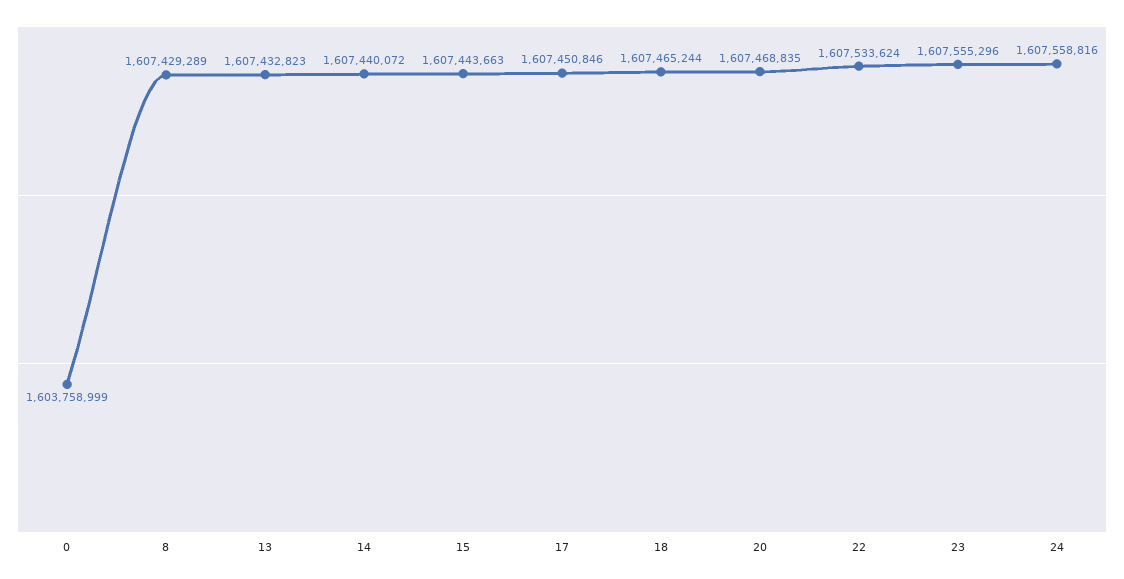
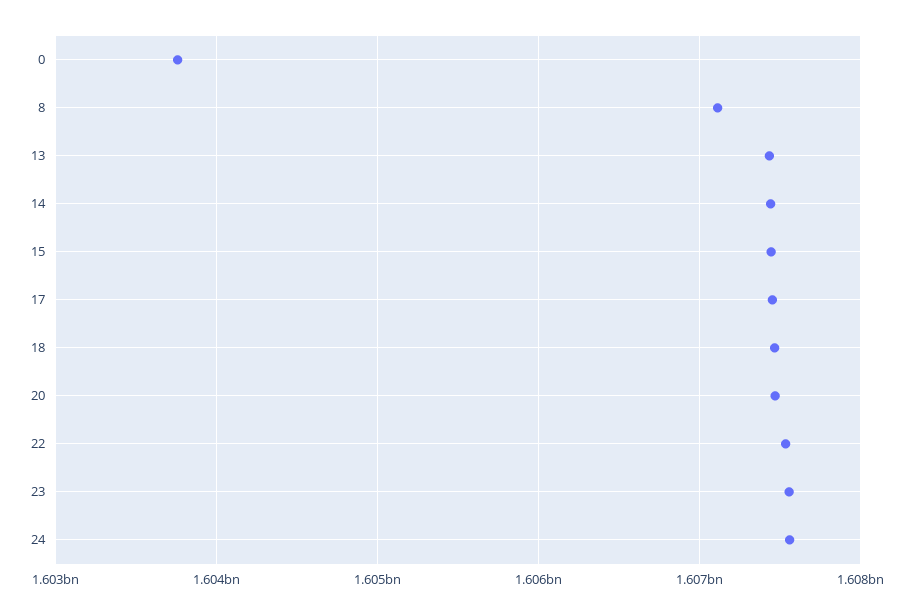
8: 1607429289 -> 1607100000

